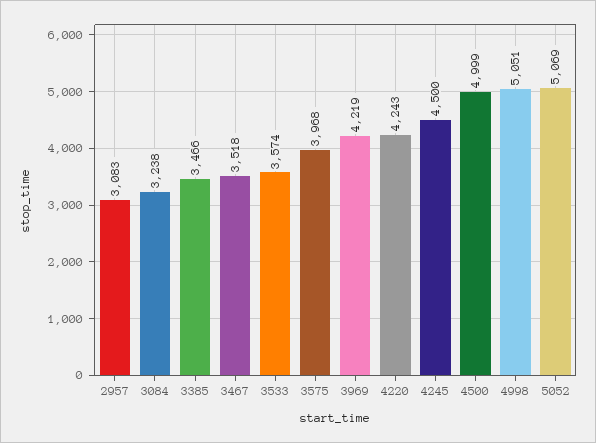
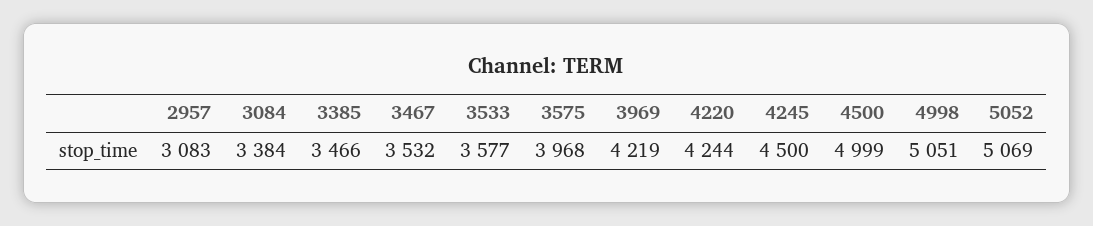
3084: 3238 -> 3384
3467: 3518 -> 3532
3533: 3574 -> 3577
4220: 4243 -> 4244

